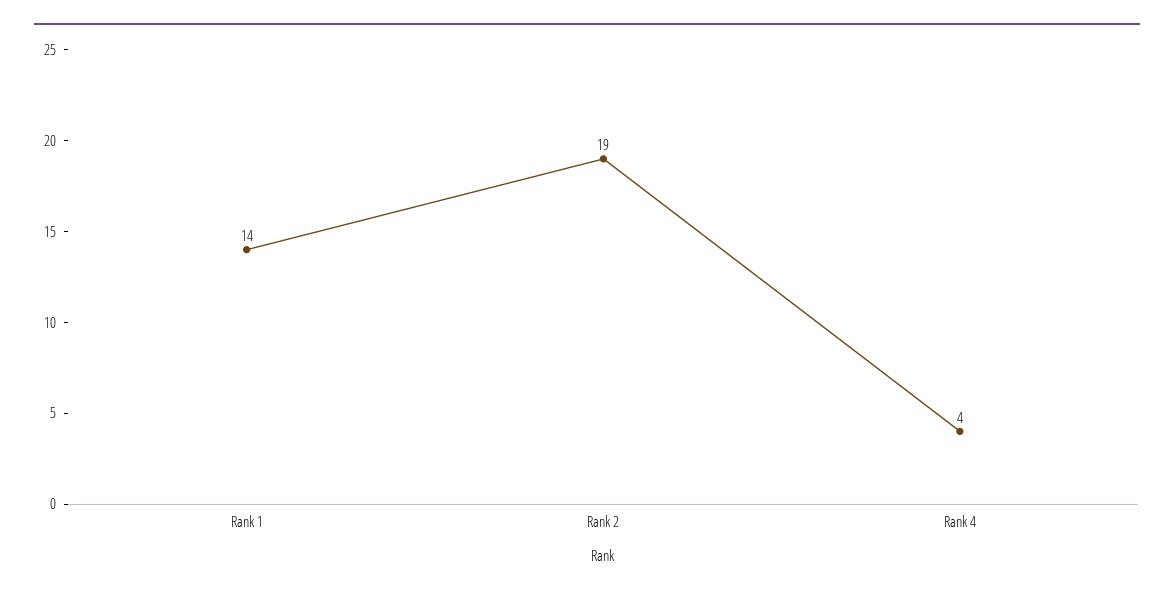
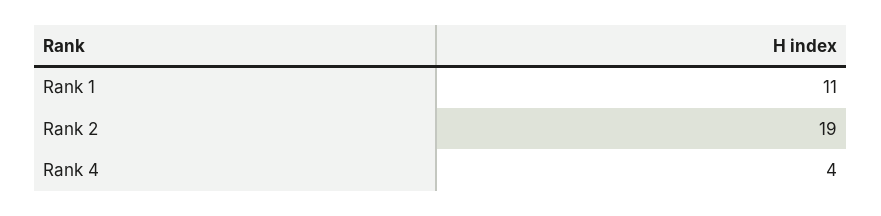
Rank 1: 14 -> 11

